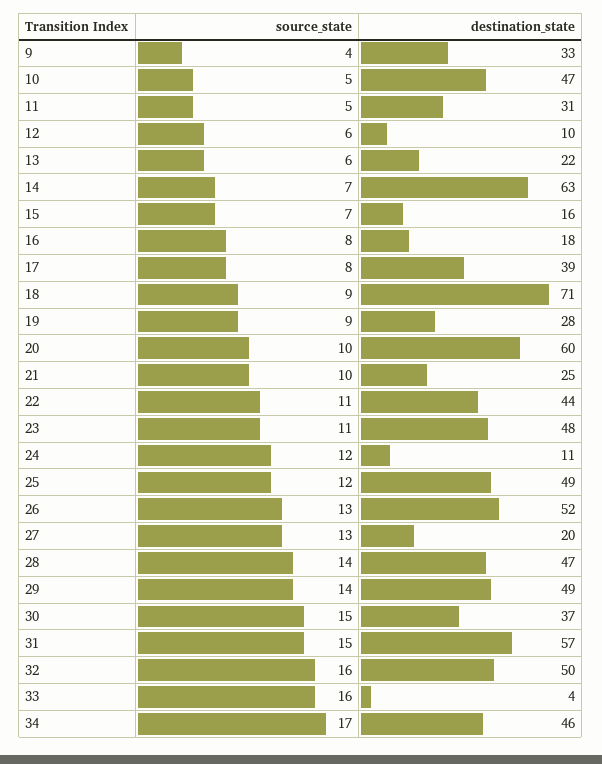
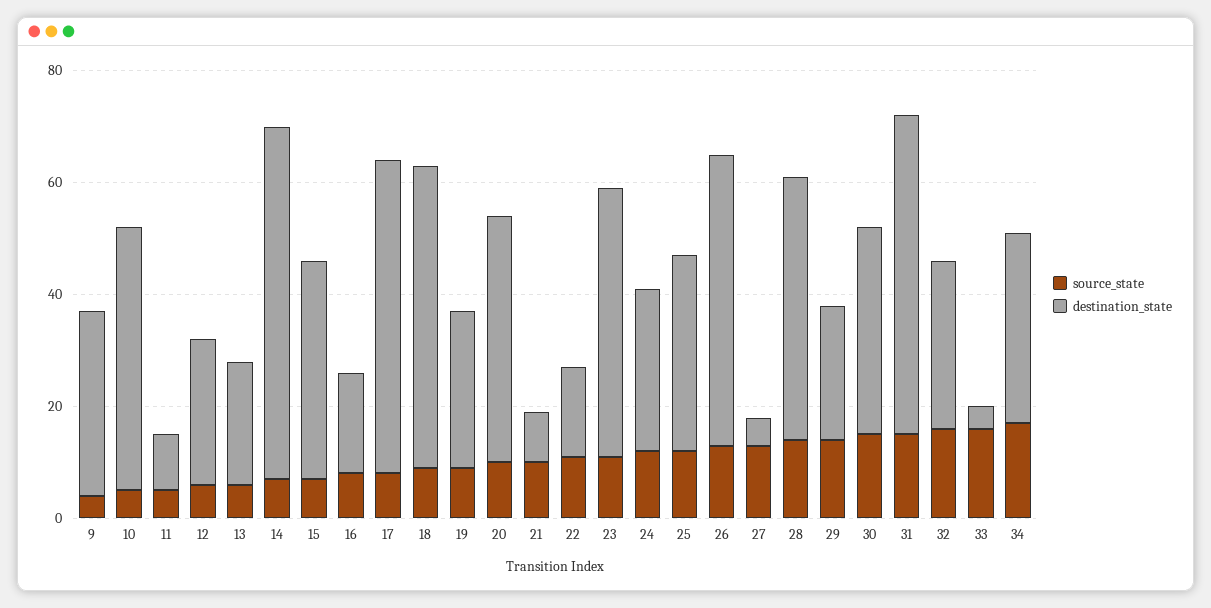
destination_state, 11: 31 -> 10
destination_state, 12: 10 -> 25
destination_state, 15: 16 -> 40
destination_state, 17: 39 -> 55
destination_state, 18: 71 -> 55
destination_state, 20: 60 -> 45
destination_state, 21: 25 -> 10
destination_state, 22: 44 -> 15
destination_state, 24: 11 -> 30
destination_state, 25: 49 -> 35
destination_state, 27: 20 -> 5
destination_state, 29: 49 -> 25
destination_state, 32: 50 -> 30
destination_state, 34: 46 -> 35

